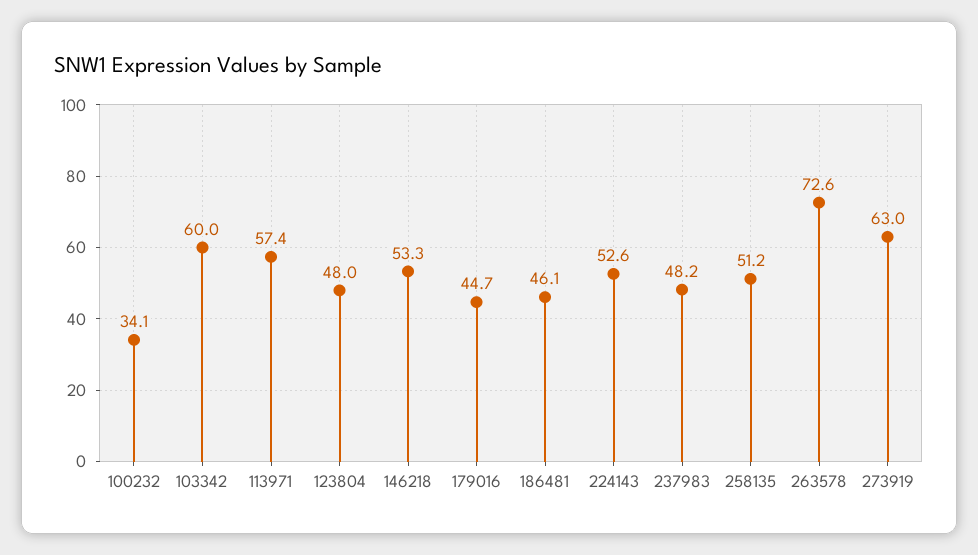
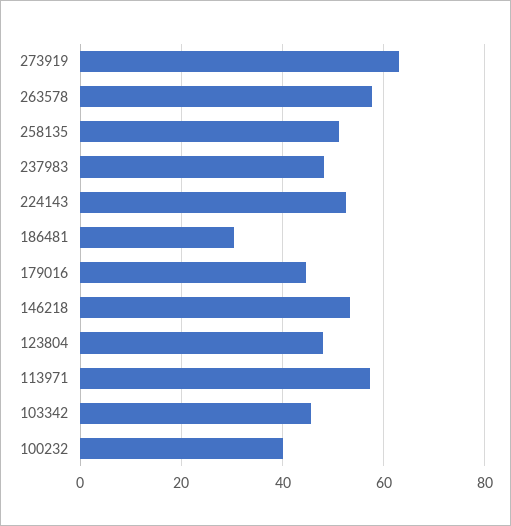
100232: 34.1 -> 40
103342: 60 -> 46
186481: 46.1 -> 30
263578: 72.6 -> 58

